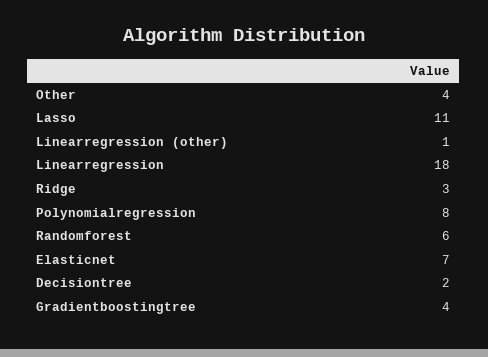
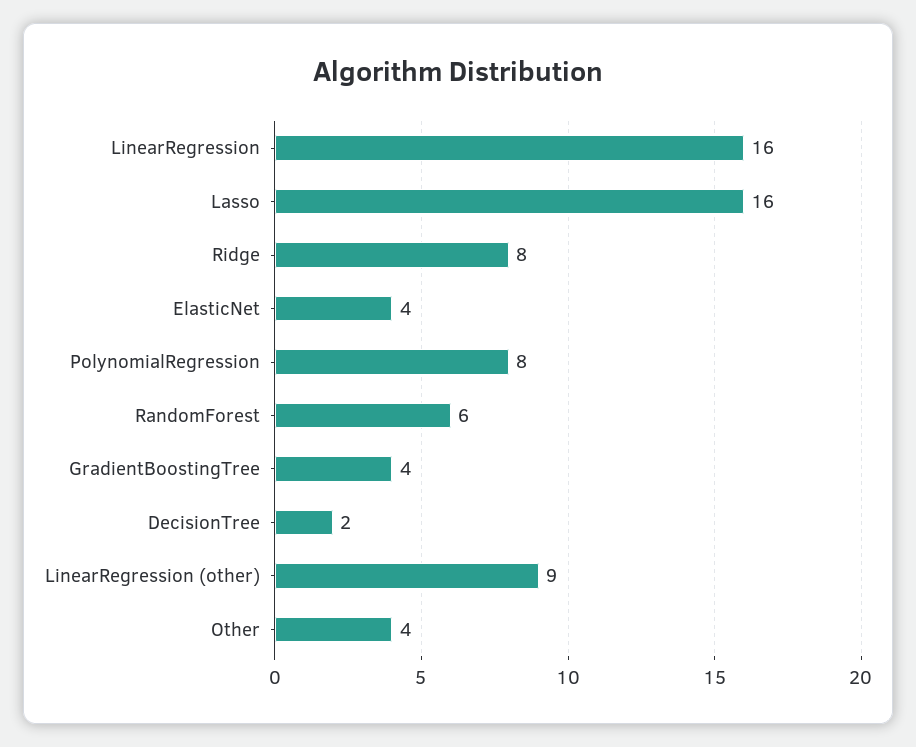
Lasso: 11 -> 16
Linearregression (other): 1 -> 9
Linearregression: 18 -> 16
Ridge: 3 -> 8
Elasticnet: 7 -> 4

